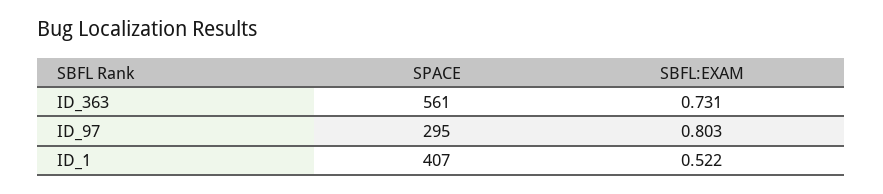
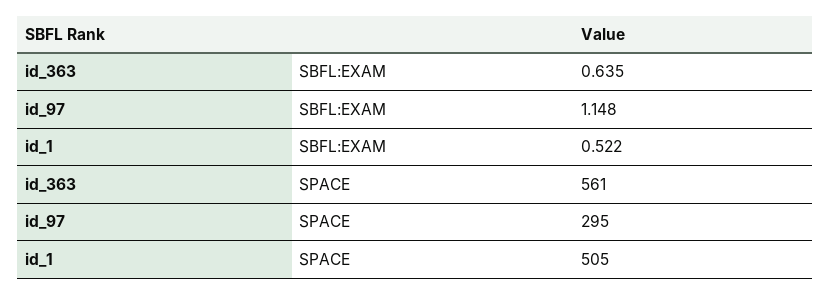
SBFL:EXAM, ID_363: 0.731 -> 0.635
SBFL:EXAM, ID_97: 0.803 -> 1.148
SPACE, ID_1: 407 -> 505

